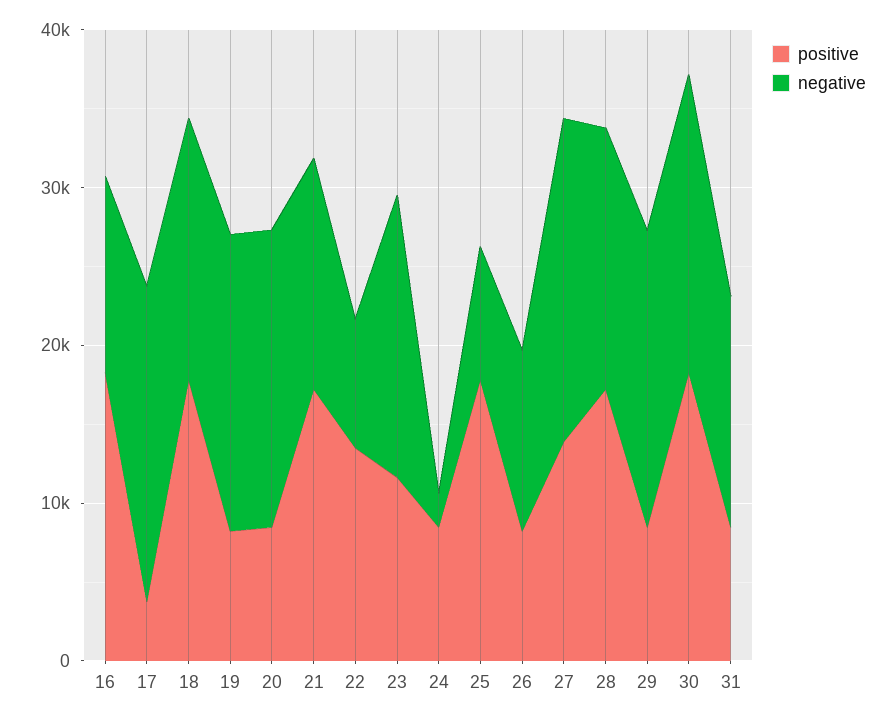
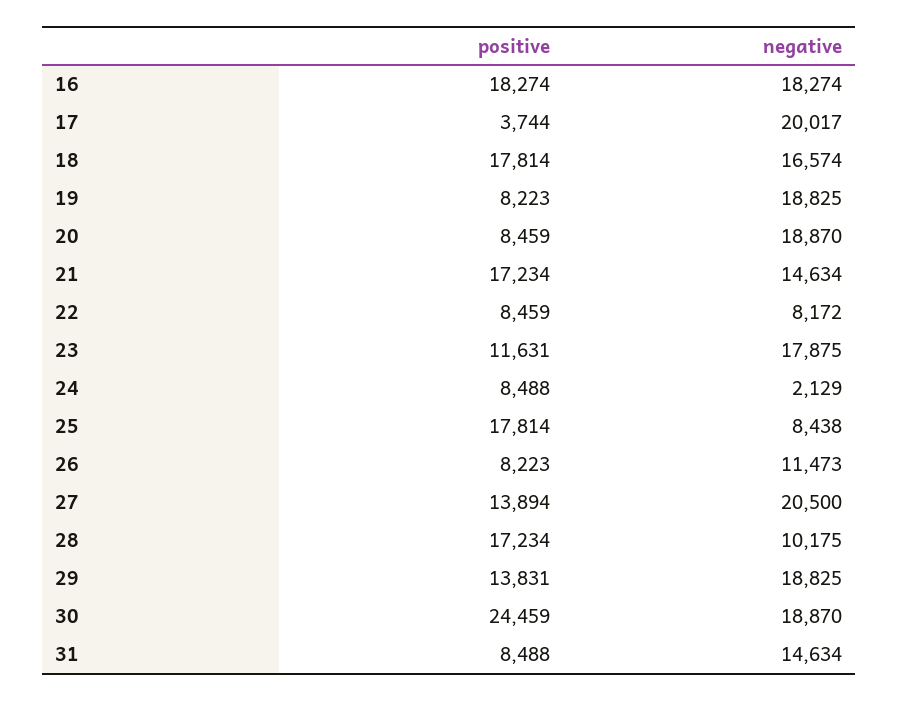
negative, 16: 12000 -> 18274
positive, 22: 14000 -> 8459
negative, 28: 16000 -> 10175
positive, 29: 8000 -> 13831
positive, 30: 18000 -> 24459

